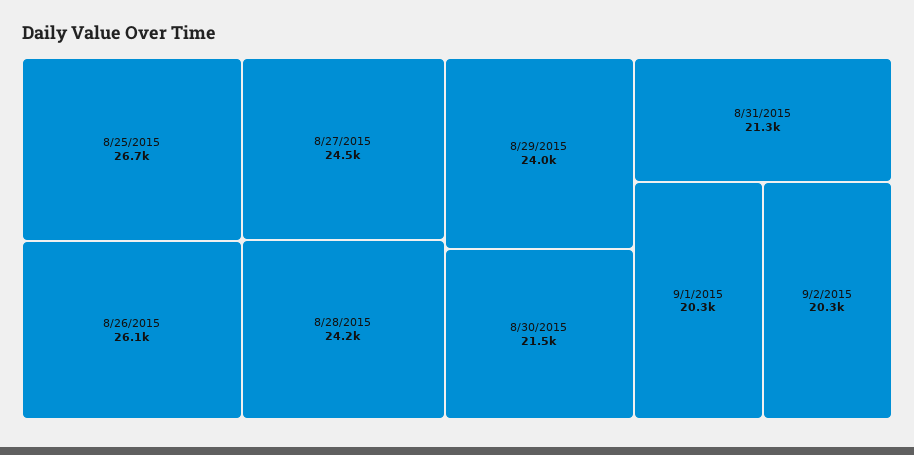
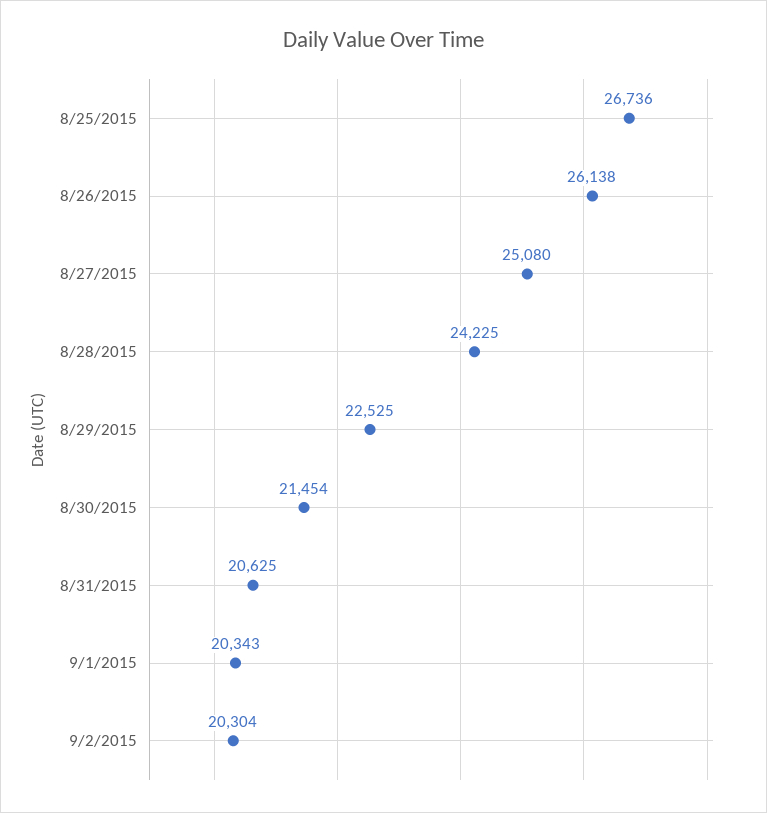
8/27/2015: 24500 -> 25080
8/29/2015: 24000 -> 22525
8/31/2015: 21300 -> 20625

